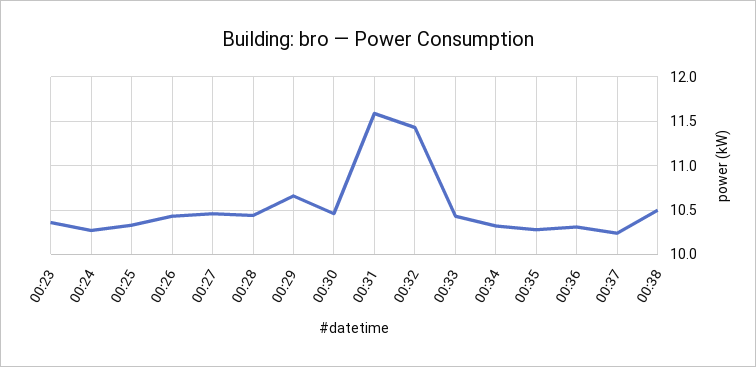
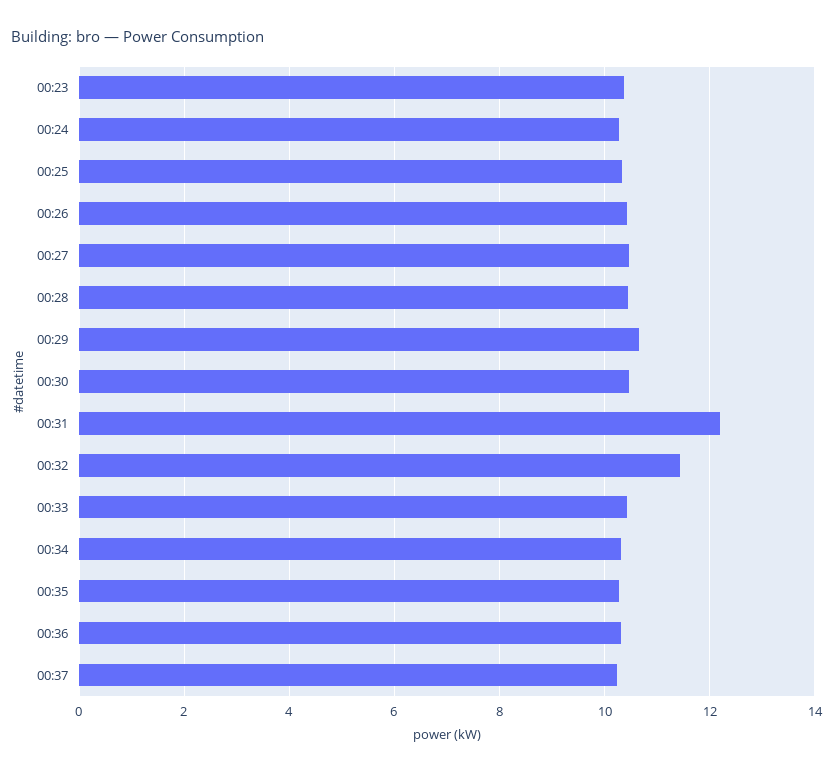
00:31: 11.6 -> 12.2
00:38: 10.5 -> none

